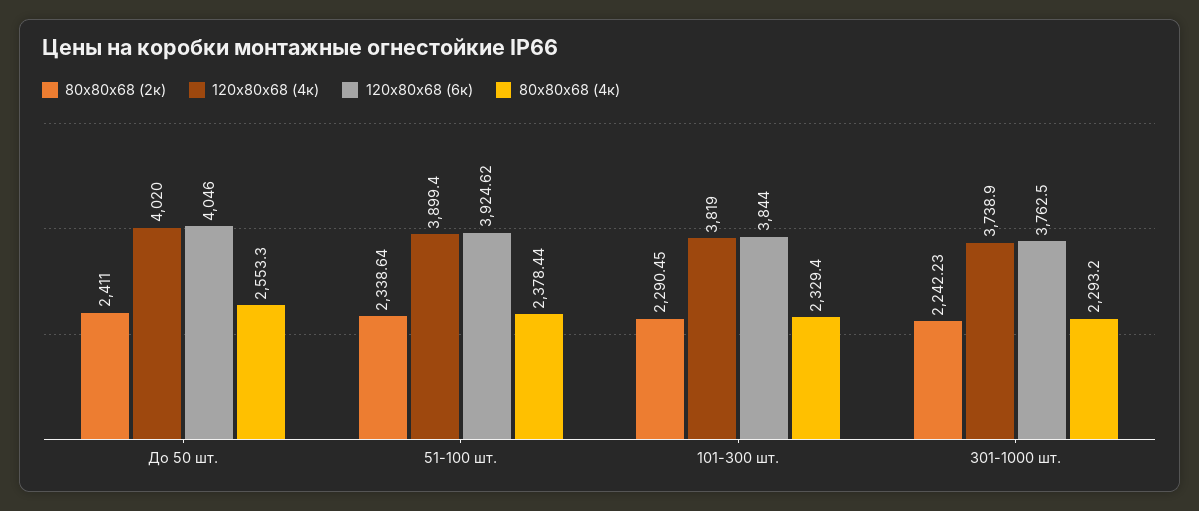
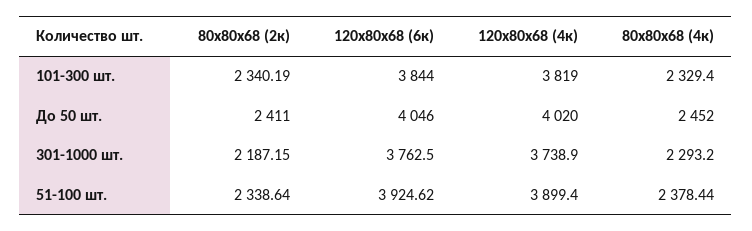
80x80x68 (4к), До 50 шт.: 2553.3 -> 2452
80x80x68 (2к), 101-300 шт.: 2290.45 -> 2340.19
80x80x68 (2к), 301-1000 шт.: 2242.23 -> 2187.15

